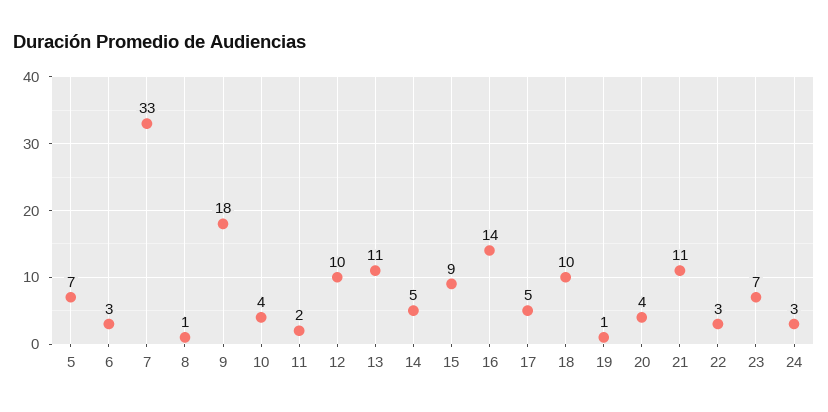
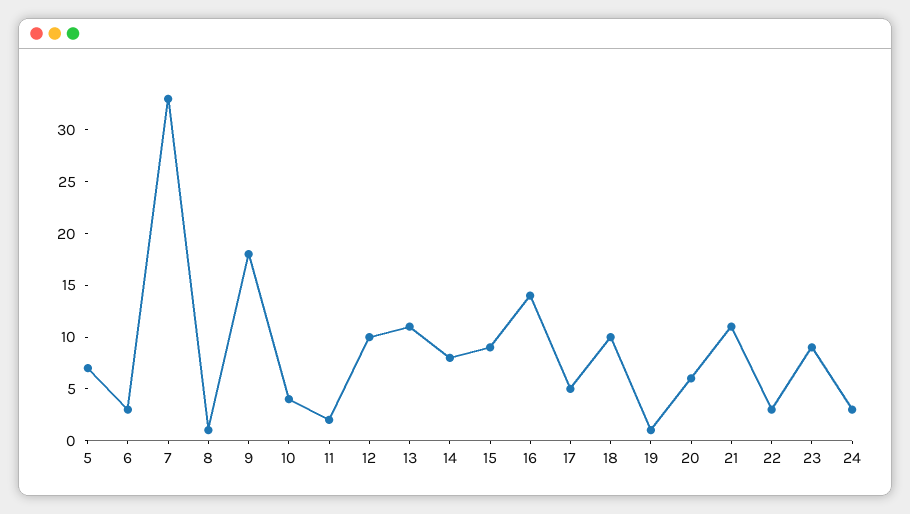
14: 5 -> 8
20: 4 -> 6
23: 7 -> 9

